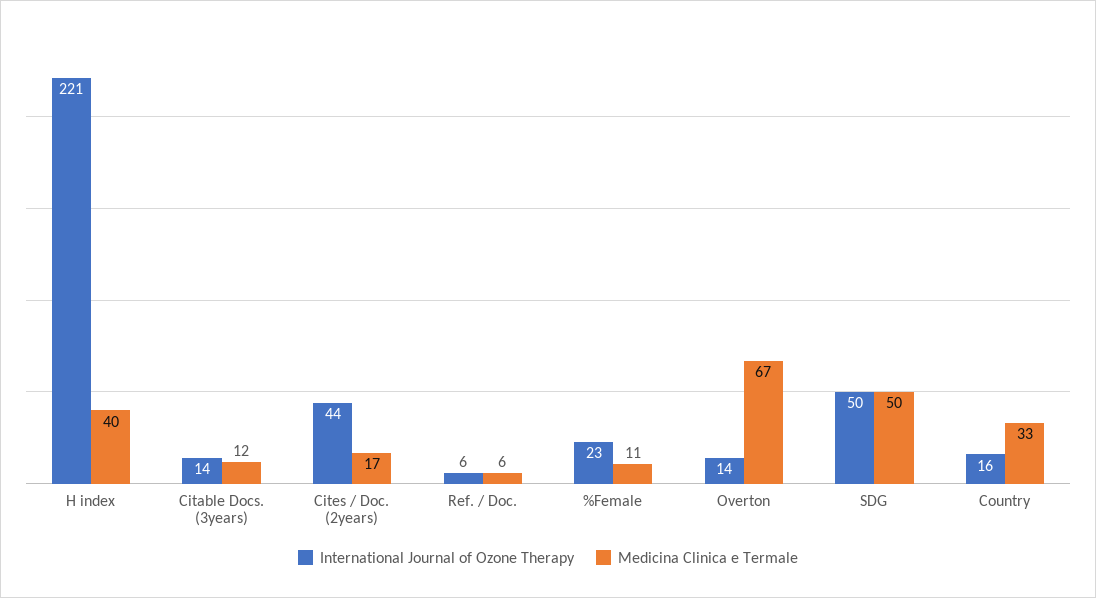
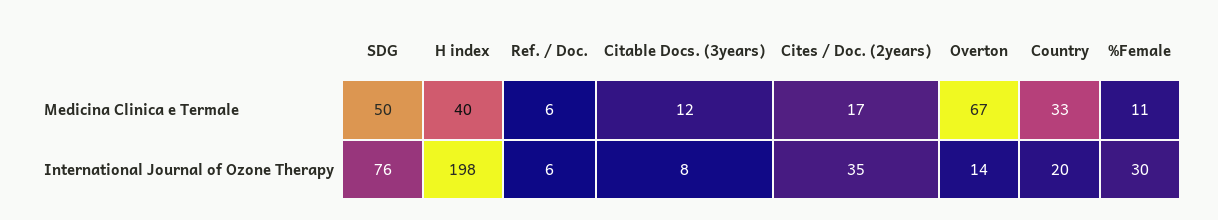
International Journal of Ozone Therapy, H index: 221 -> 198
International Journal of Ozone Therapy, Citable Docs. (3years): 14 -> 8
International Journal of Ozone Therapy, Cites / Doc. (2years): 44 -> 35
International Journal of Ozone Therapy, %Female: 23 -> 30
International Journal of Ozone Therapy, SDG: 50 -> 76
International Journal of Ozone Therapy, Country: 16 -> 20

